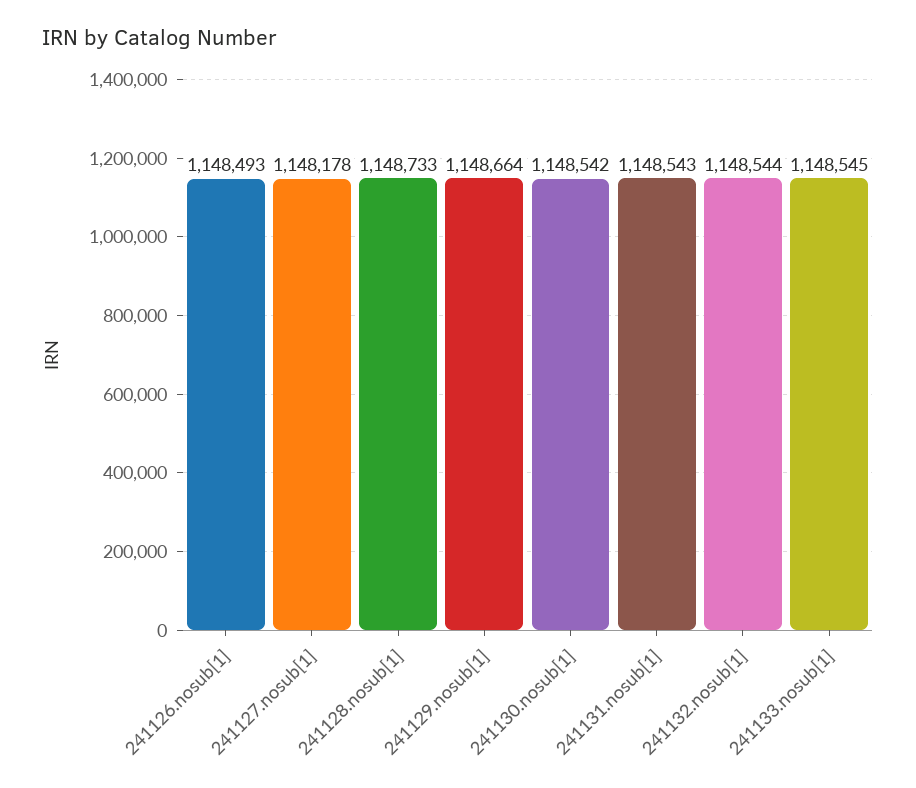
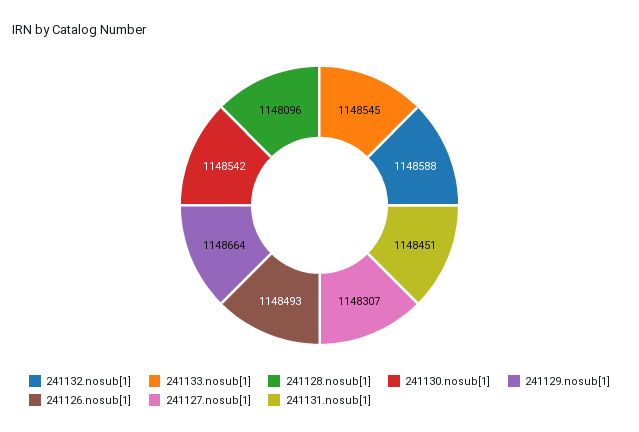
241127.nosub[1]: 1148178 -> 1148307
241128.nosub[1]: 1148733 -> 1148096
241131.nosub[1]: 1148543 -> 1148451
241132.nosub[1]: 1148544 -> 1148588

